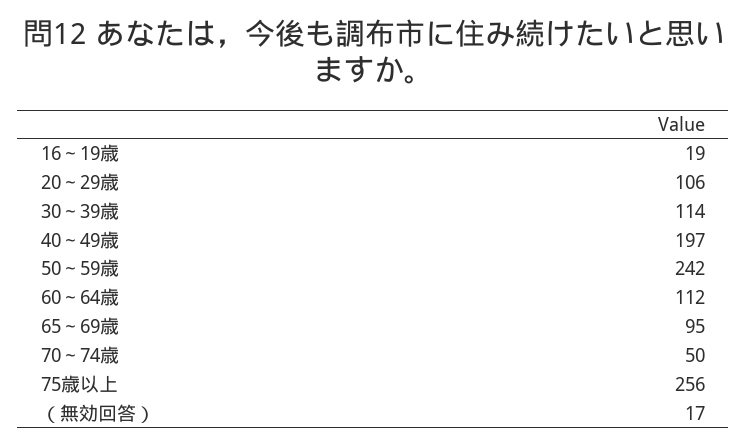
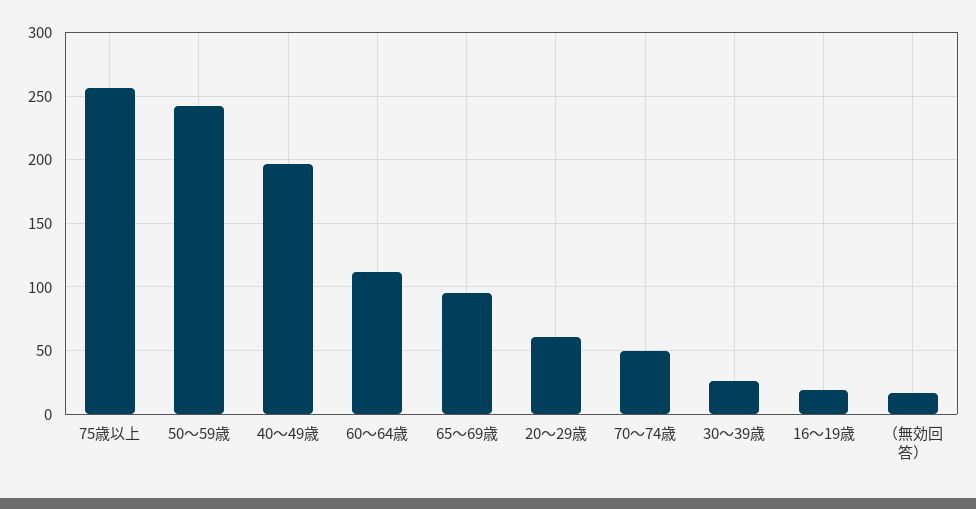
20～29歳: 106 -> 60
30～39歳: 114 -> 25

